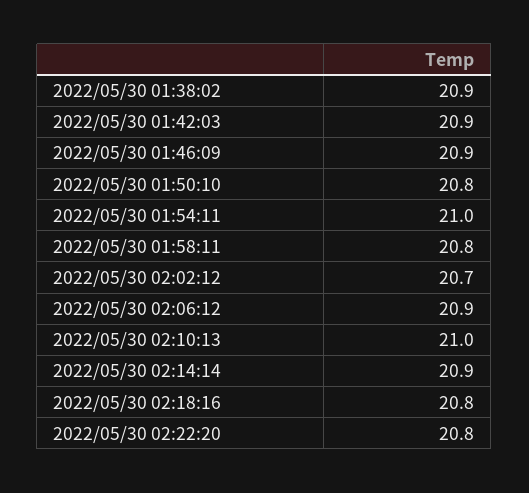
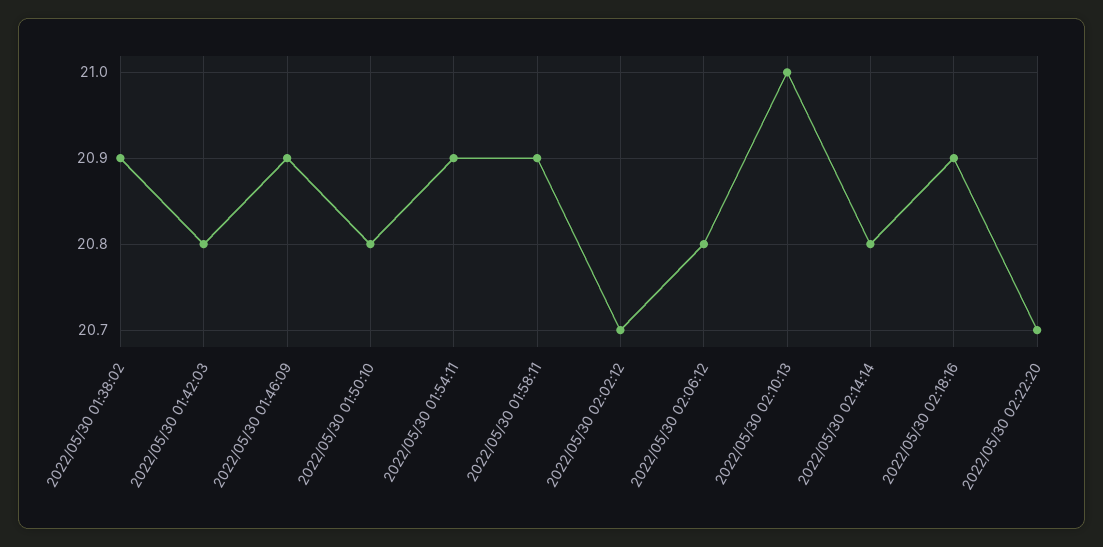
2022/05/30 01:42:03: 20.9 -> 20.8
2022/05/30 01:54:11: 21 -> 20.9
2022/05/30 01:58:11: 20.8 -> 20.9
2022/05/30 02:06:12: 20.9 -> 20.8
2022/05/30 02:14:14: 20.9 -> 20.8
2022/05/30 02:18:16: 20.8 -> 20.9
2022/05/30 02:22:20: 20.8 -> 20.7

